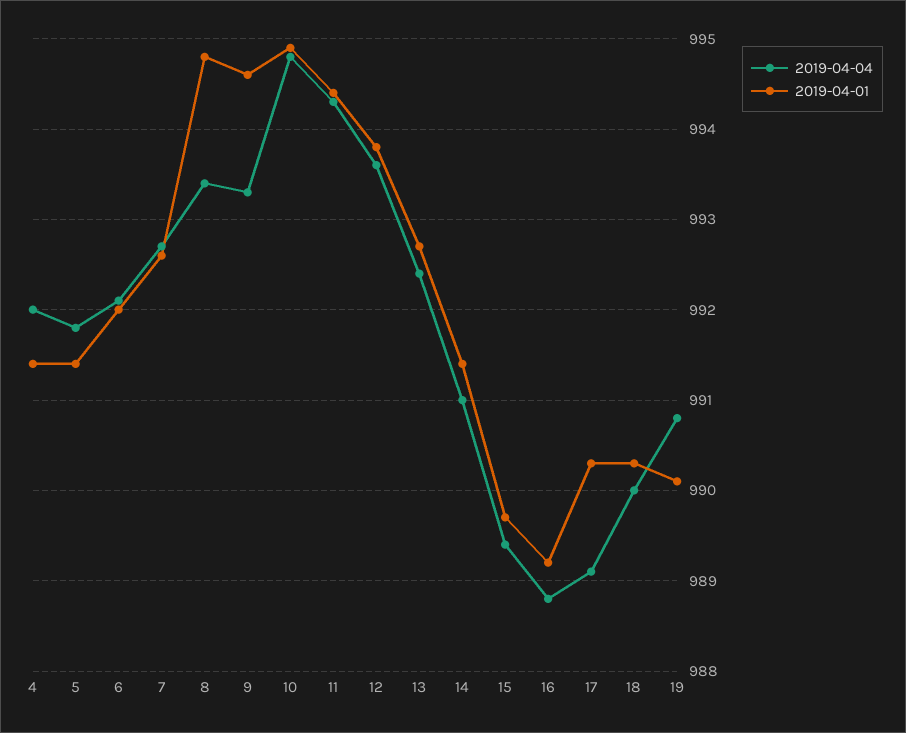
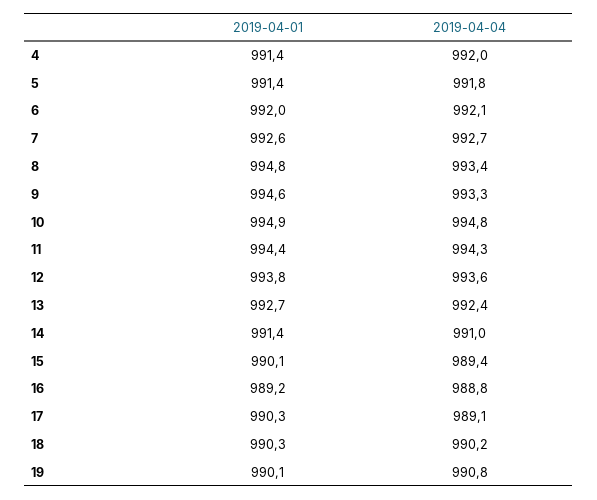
2019-04-01, 15: 989.7 -> 990.1
2019-04-04, 18: 990 -> 990.2

